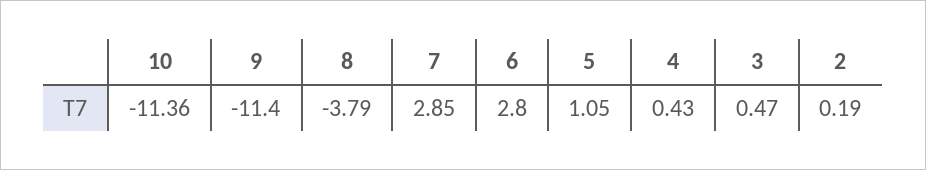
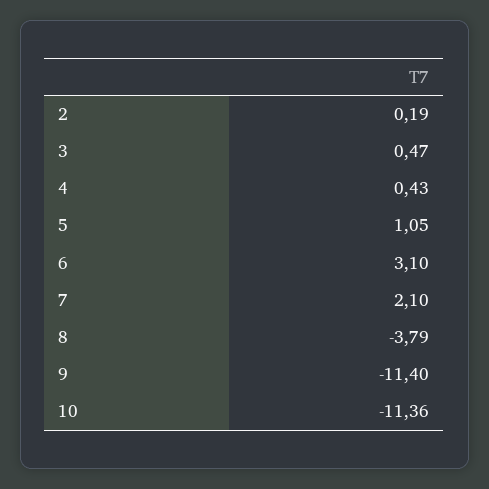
7: 2.85 -> 2.1
6: 2.8 -> 3.1

